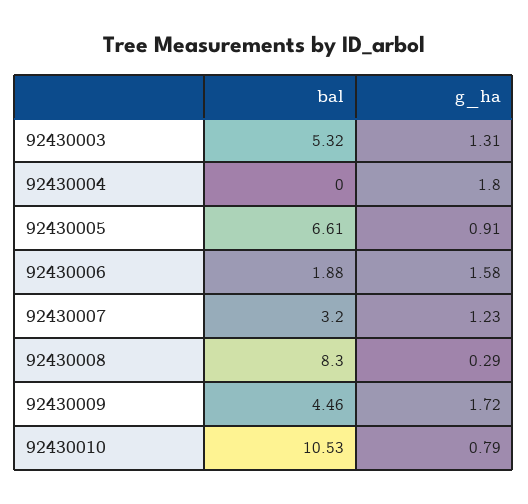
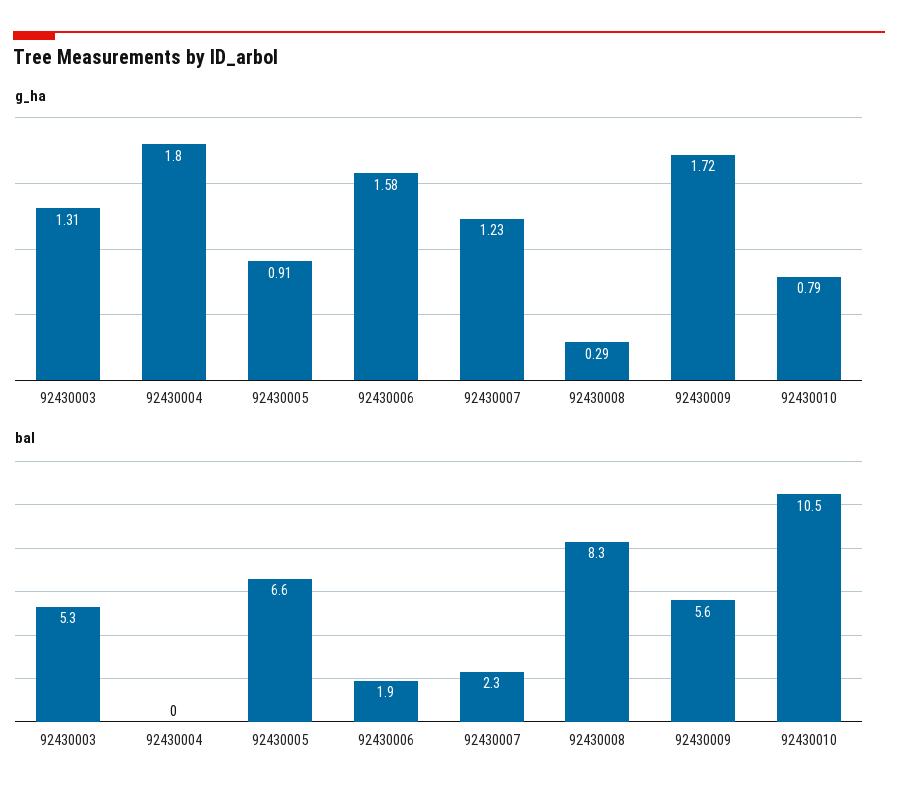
bal, 92430007: 3.2 -> 2.3
bal, 92430009: 4.46 -> 5.6

